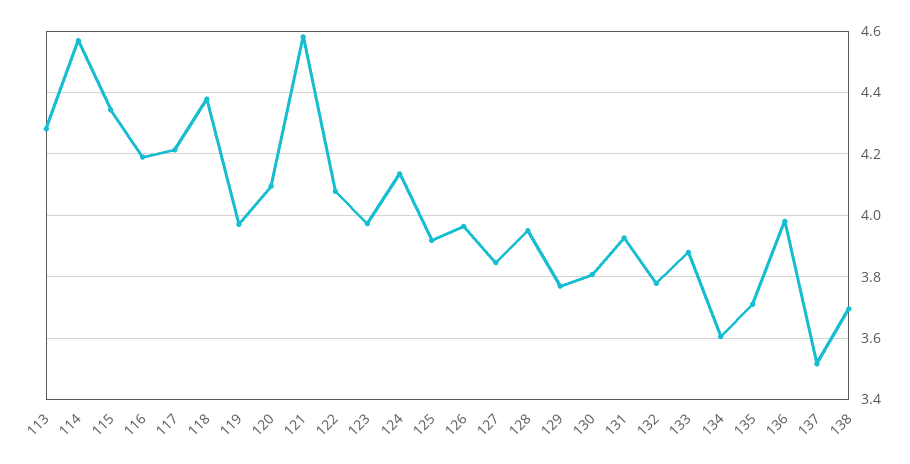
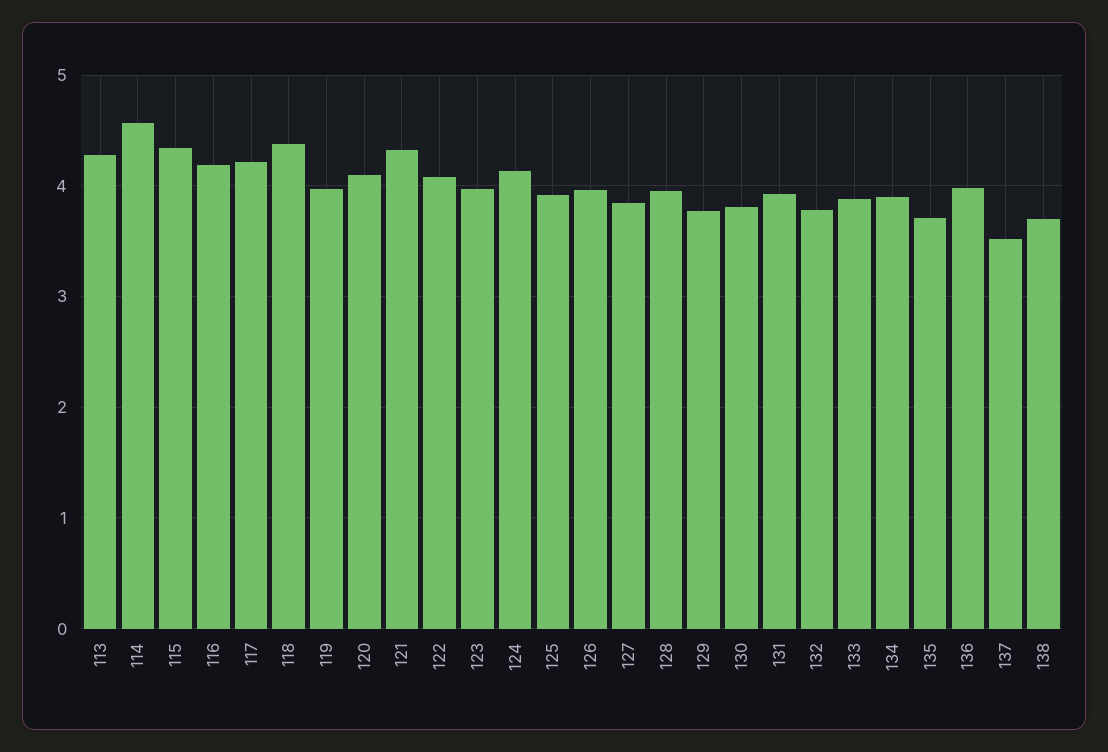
121: 4.58 -> 4.3
134: 3.6 -> 3.9

